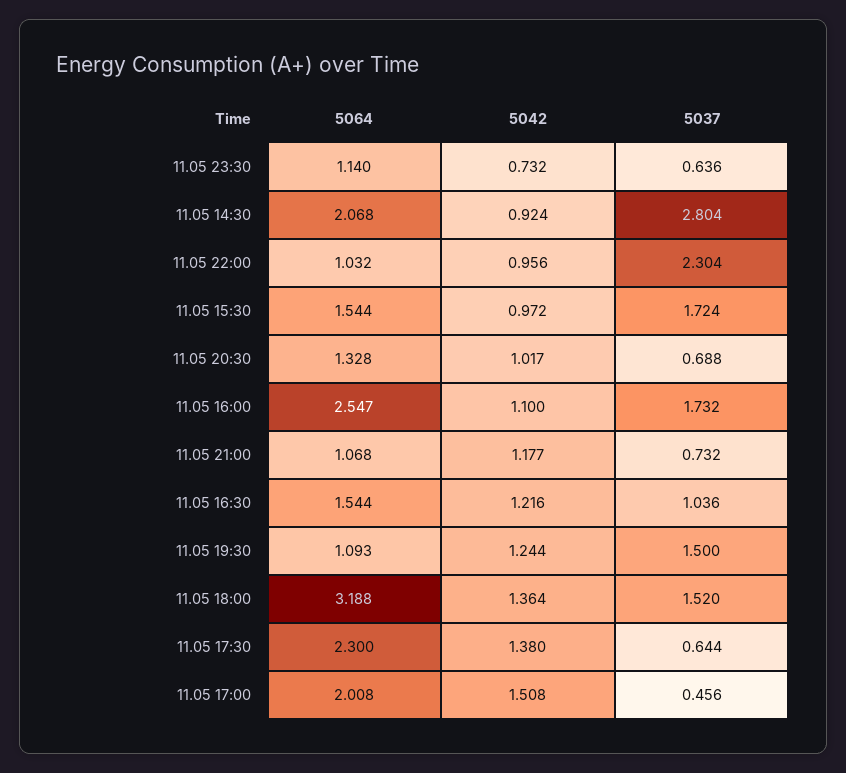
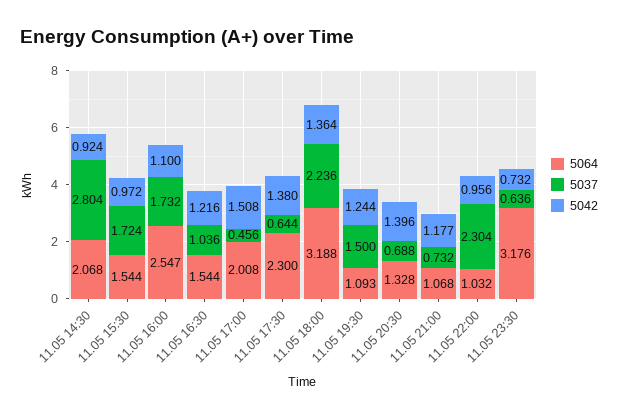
5064, 11.05 23:30: 1.14 -> 3.176
5042, 11.05 20:30: 1.017 -> 1.396
5037, 11.05 18:00: 1.52 -> 2.236

